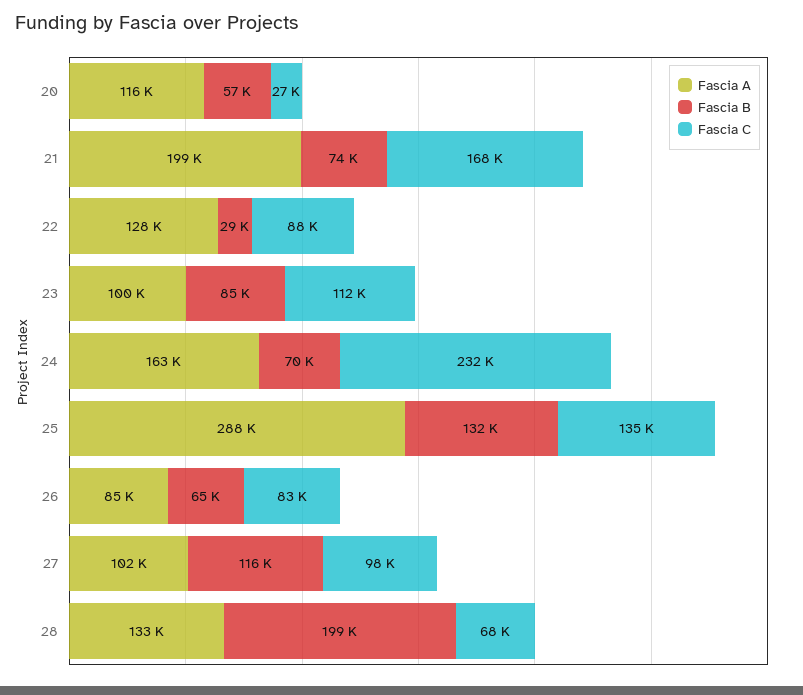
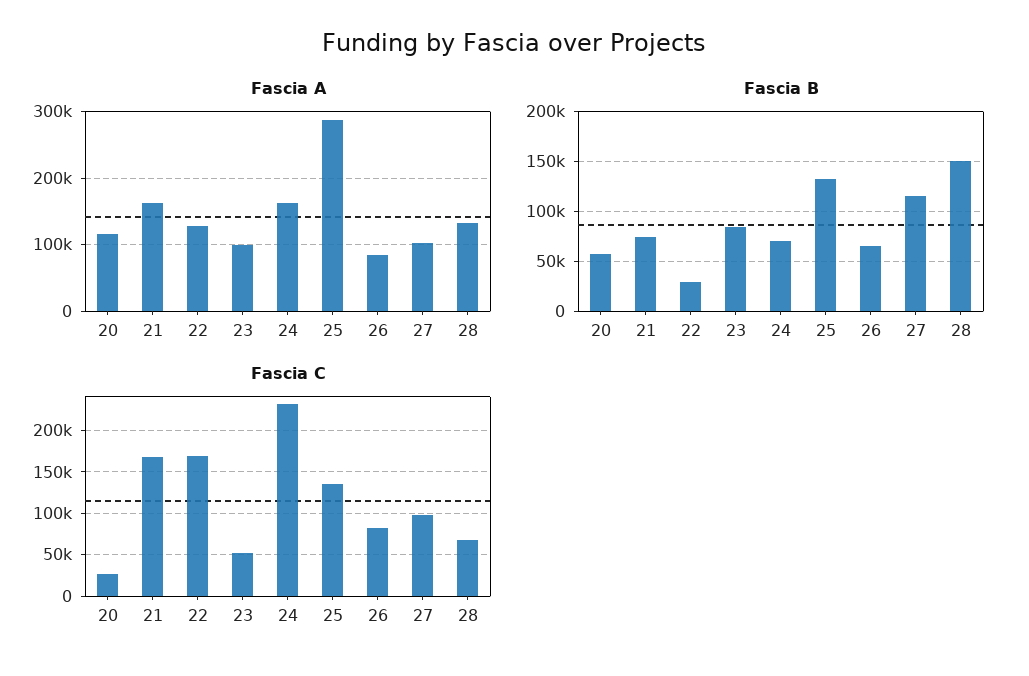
Fascia A, 21: 199000 -> 160000
Fascia C, 22: 88000 -> 170000
Fascia C, 23: 112000 -> 50000
Fascia B, 28: 199000 -> 150000

